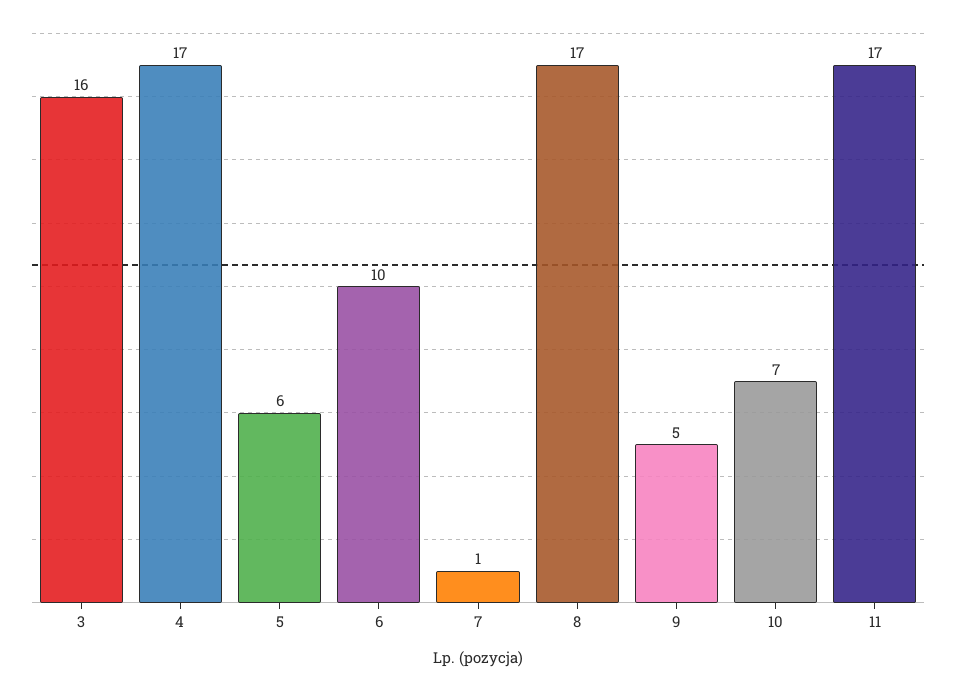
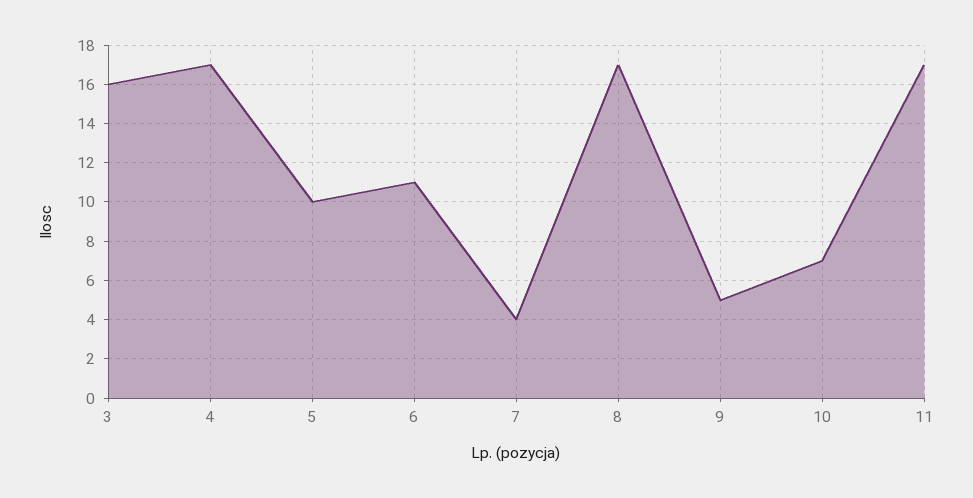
5: 6 -> 10
6: 10 -> 11
7: 1 -> 4

